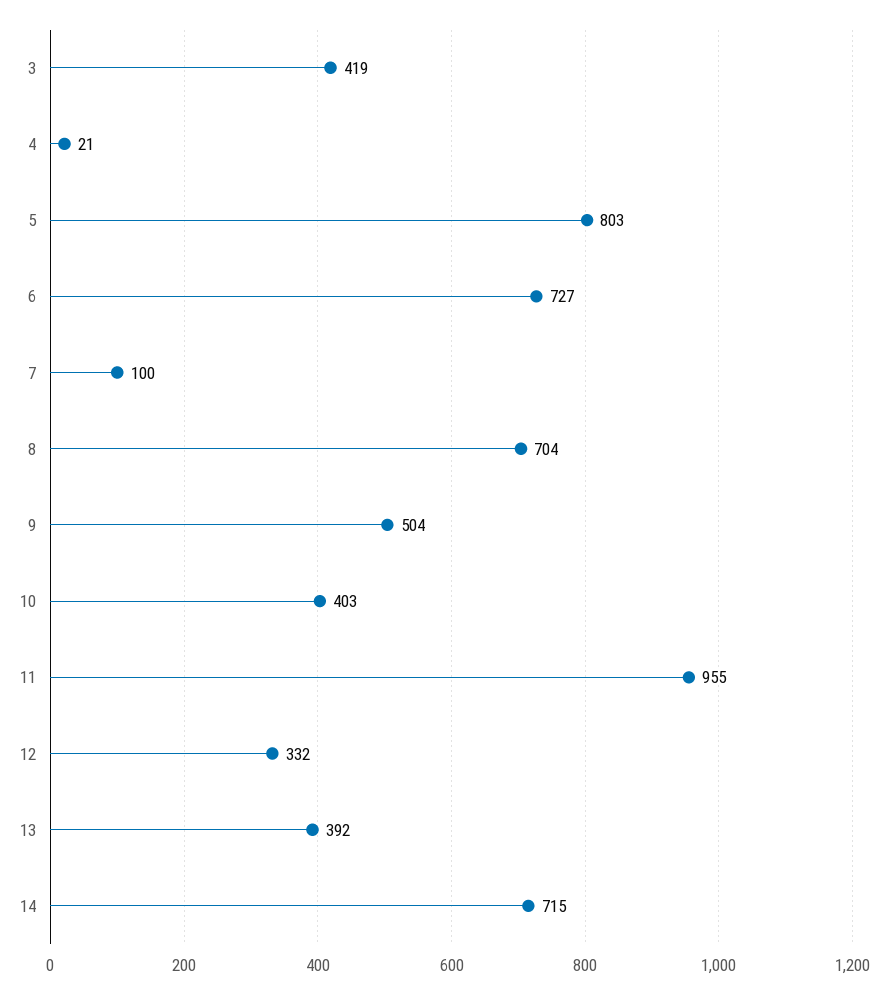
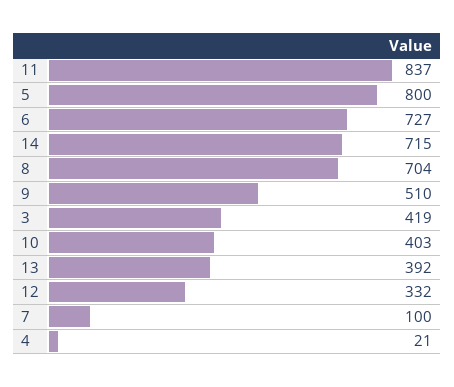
5: 803 -> 800
9: 504 -> 510
11: 955 -> 837

